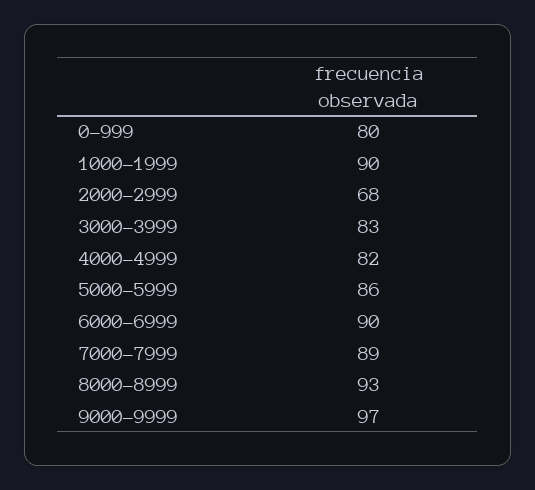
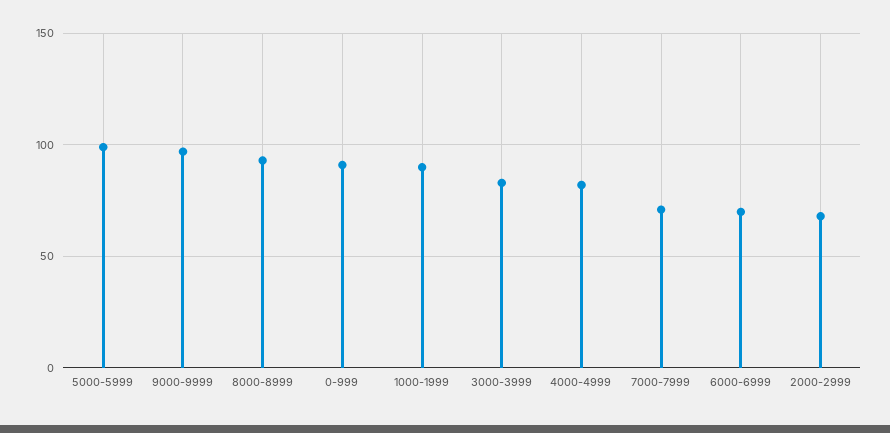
0-999: 80 -> 90
5000-5999: 86 -> 100
6000-6999: 90 -> 70
7000-7999: 89 -> 70

